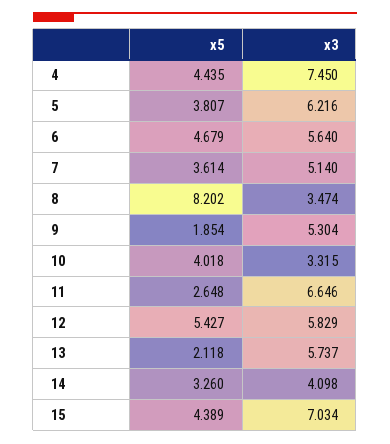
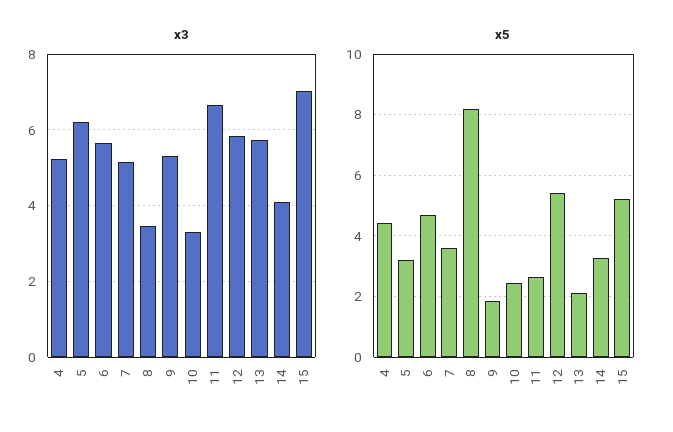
x3, 4: 7.45 -> 5.2
x5, 5: 3.807 -> 3.2
x5, 10: 4.018 -> 2.4
x5, 15: 4.389 -> 5.2

